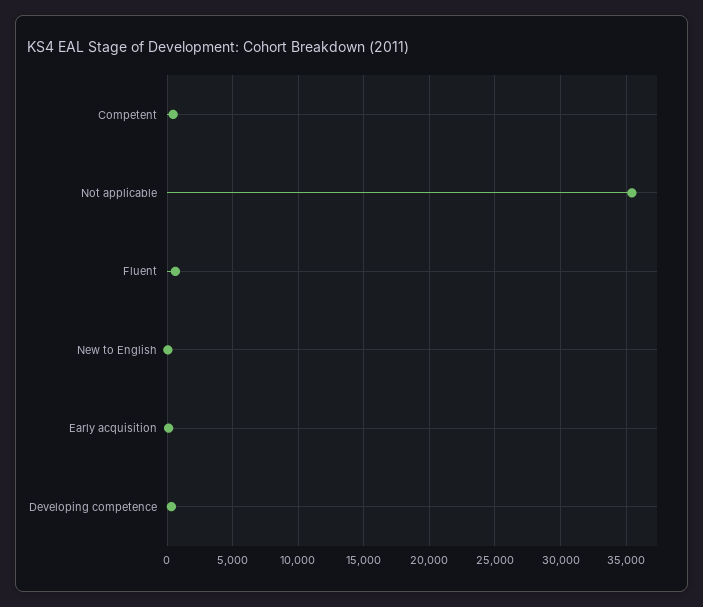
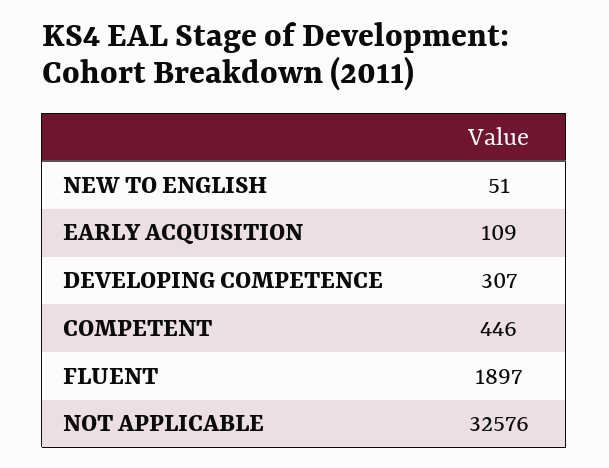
Not applicable: 35500 -> 32576
Fluent: 500 -> 1897

